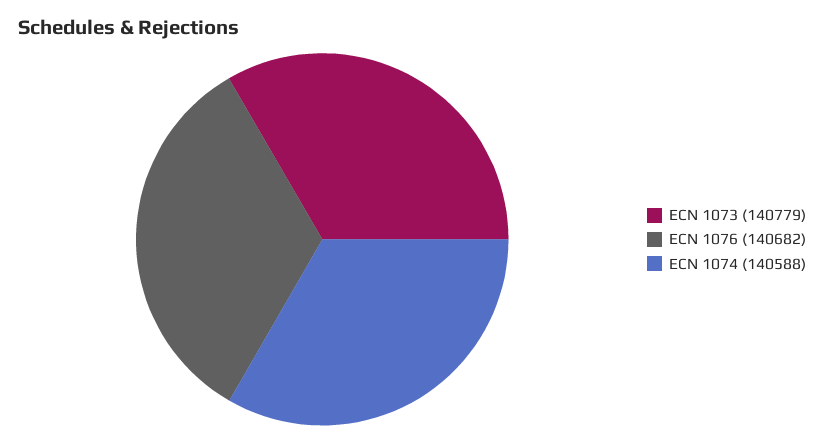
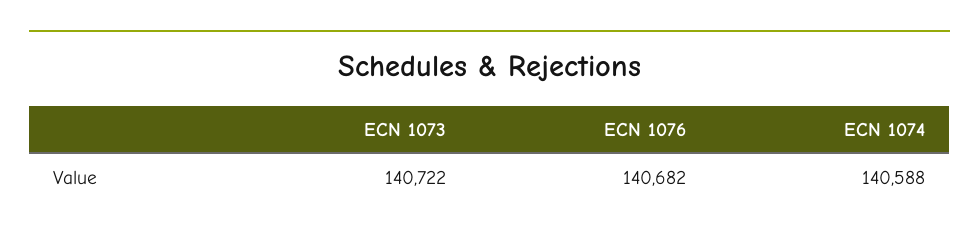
ECN 1073: 140779 -> 140722

